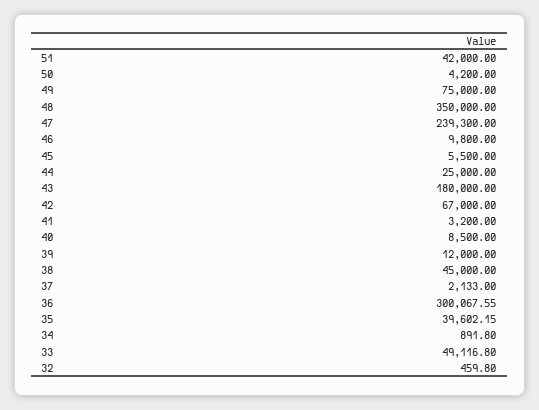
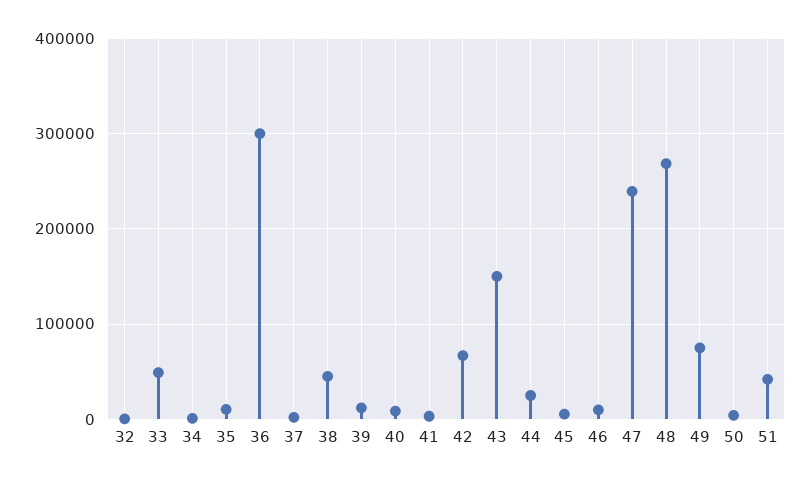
48: 350000 -> 270000
43: 180000 -> 150000
35: 39602.15 -> 10000

